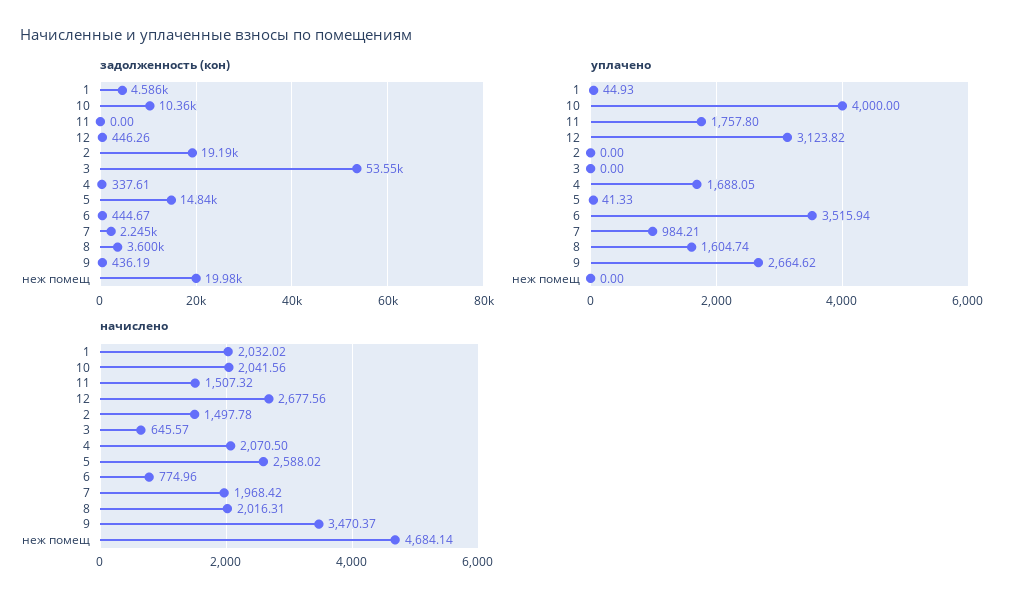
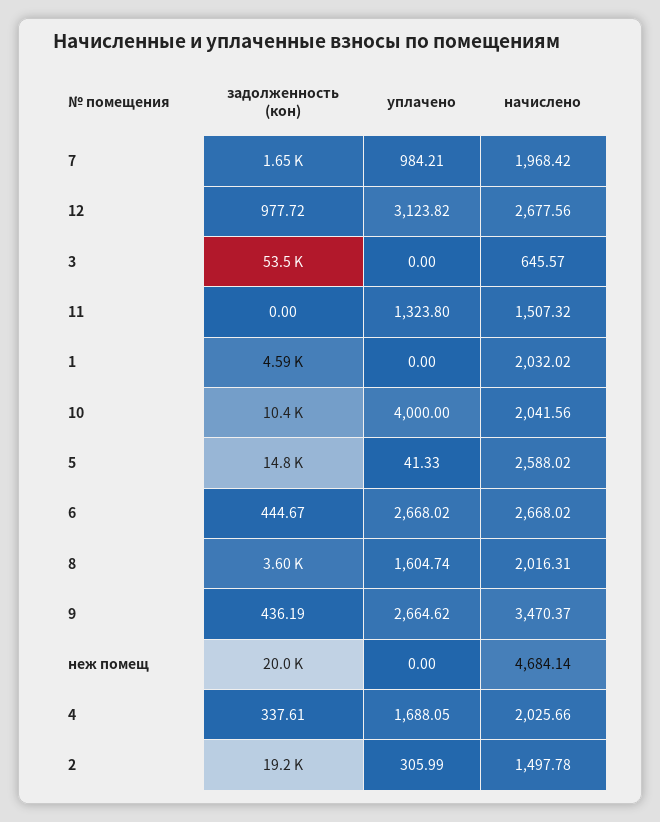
задолженность (кон), 12: 446.26 -> 977.72
задолженность (кон), 7: 2245 -> 1650
уплачено, 1: 44.93 -> 0
уплачено, 11: 1757.8 -> 1323.8
уплачено, 2: 0 -> 305.99
уплачено, 6: 3515.94 -> 2668.02
начислено, 4: 2070.5 -> 2025.66
начислено, 6: 774.96 -> 2668.02

